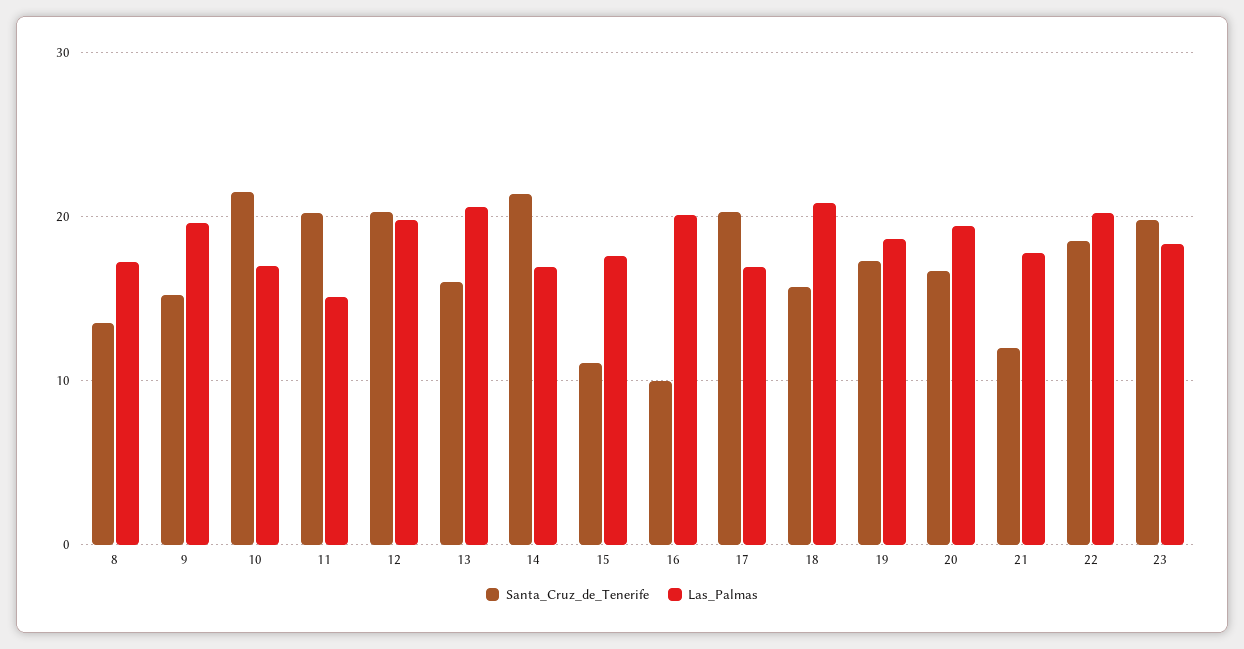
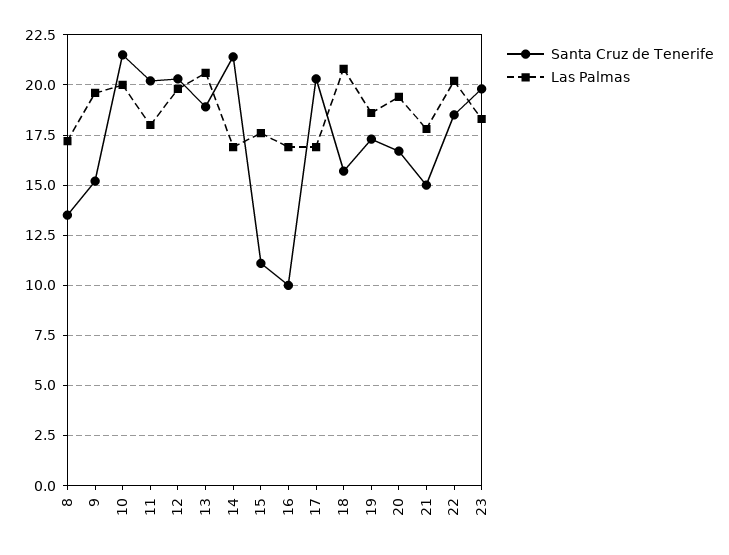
Las_Palmas, 10: 17 -> 20
Las_Palmas, 11: 15 -> 18
Santa_Cruz_de_Tenerife, 13: 16 -> 19
Las_Palmas, 16: 20 -> 17
Santa_Cruz_de_Tenerife, 21: 12 -> 15

